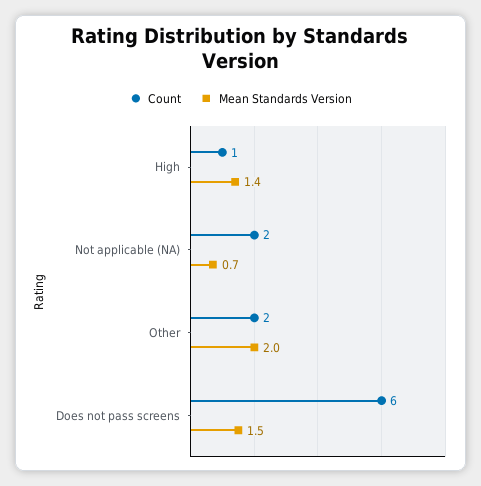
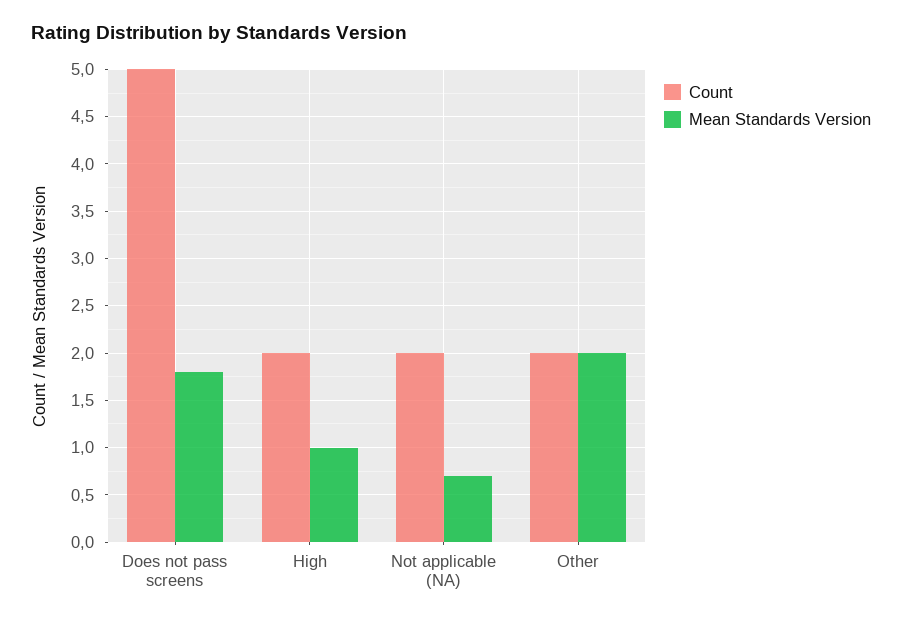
Count, High: 1 -> 2
Mean Standards Version, High: 1.4 -> 1
Count, Does not pass screens: 6 -> 5
Mean Standards Version, Does not pass screens: 1.5 -> 1.8

